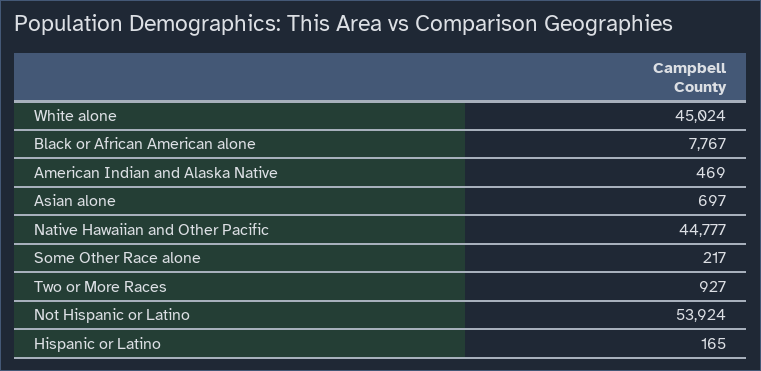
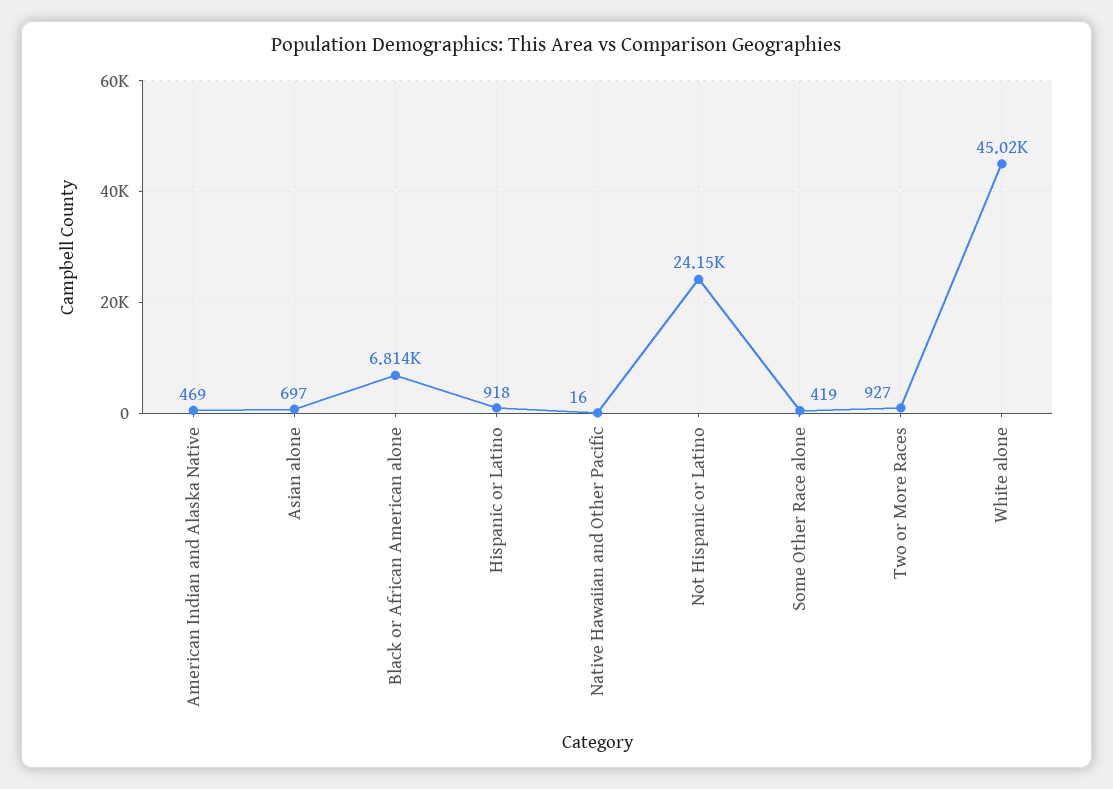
Black or African American alone: 7767 -> 6814
Native Hawaiian and Other Pacific: 44777 -> 16
Some Other Race alone: 217 -> 419
Not Hispanic or Latino: 53924 -> 24150
Hispanic or Latino: 165 -> 918

